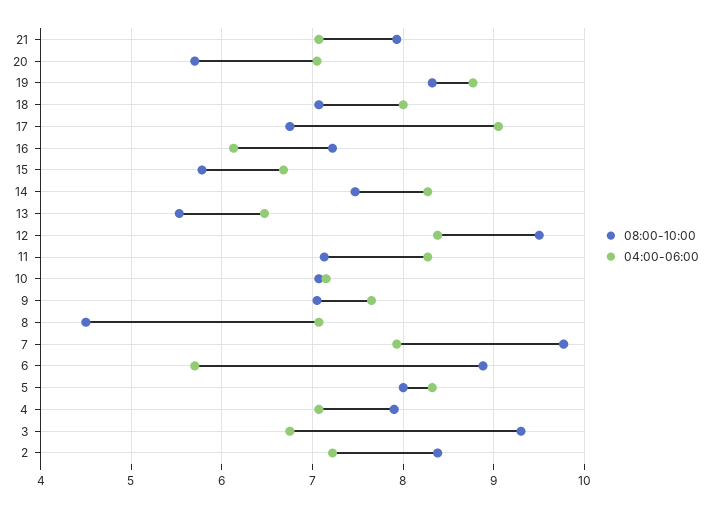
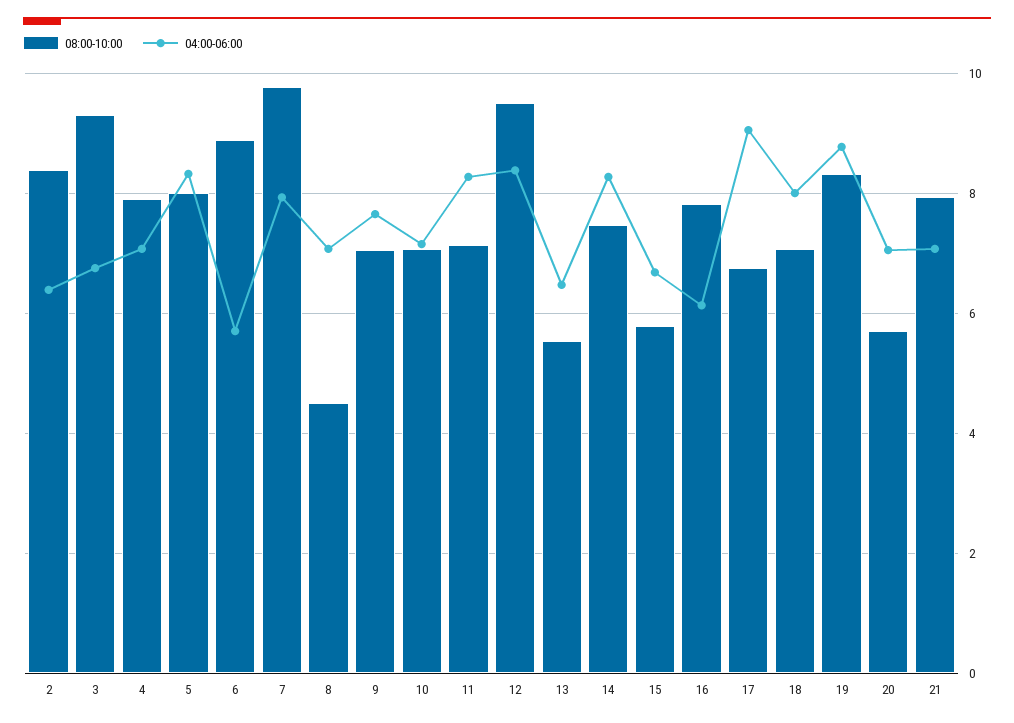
08:00-10:00, 16: 7.2 -> 7.8
04:00-06:00, 2: 7.2 -> 6.4

